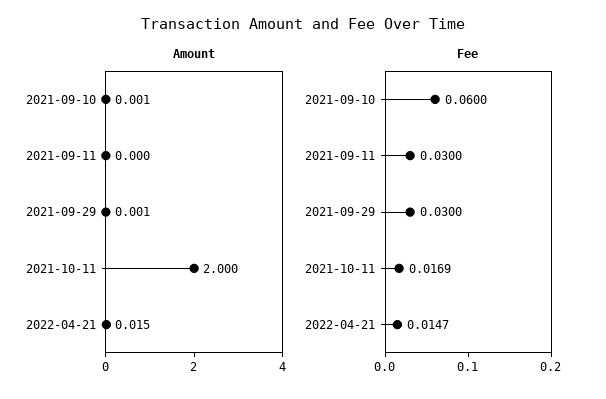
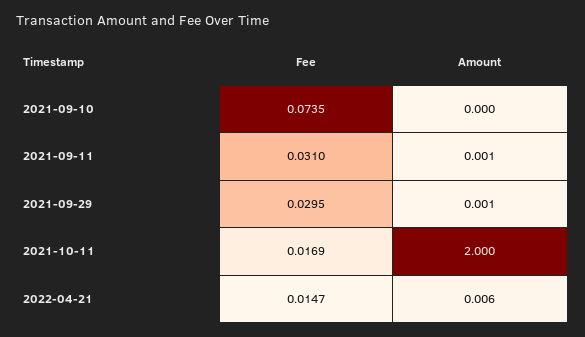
Amount, 2021-09-10: 0.001 -> 0
Amount, 2021-09-11: 0 -> 0.001
Amount, 2022-04-21: 0.015 -> 0.006
Fee, 2021-09-10: 0.06 -> 0.0735
Fee, 2021-09-11: 0.03 -> 0.031
Fee, 2021-09-29: 0.03 -> 0.0295

